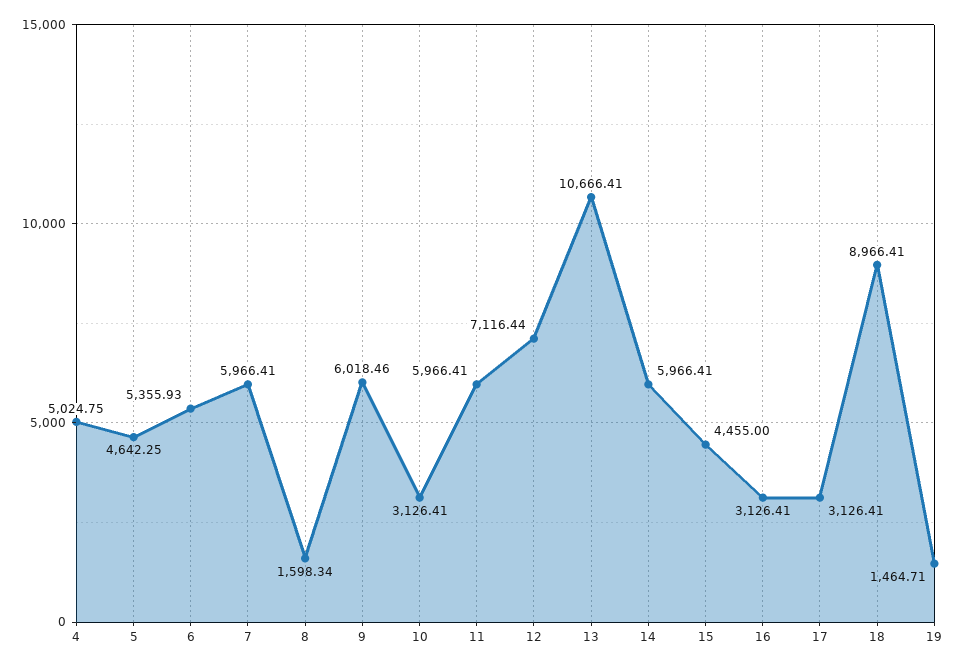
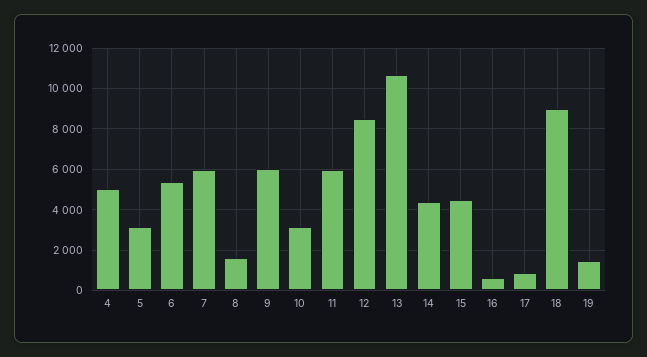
5: 4642.25 -> 3000
12: 7116.44 -> 8500
14: 5966.41 -> 4500
16: 3126.41 -> 500
17: 3126.41 -> 1000

